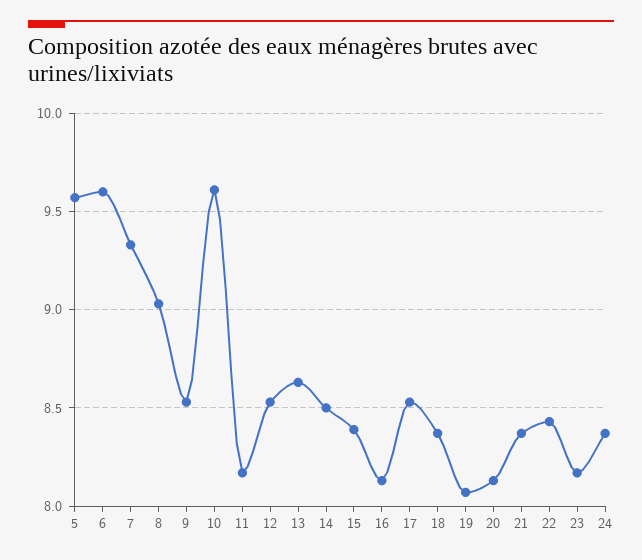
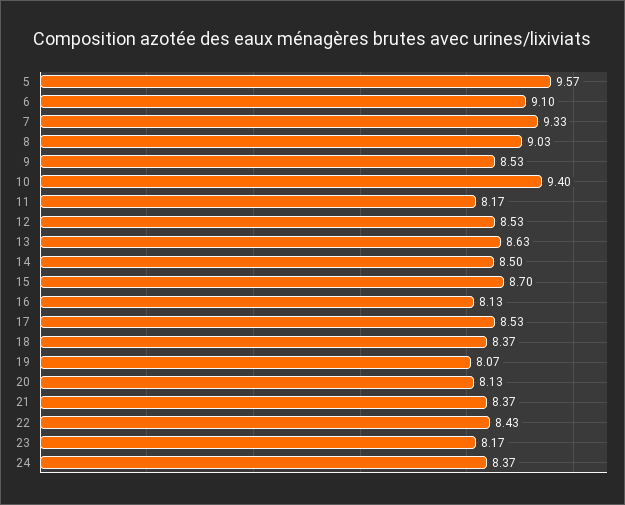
6: 9.6 -> 9.1
10: 9.6 -> 9.4
15: 8.4 -> 8.7

